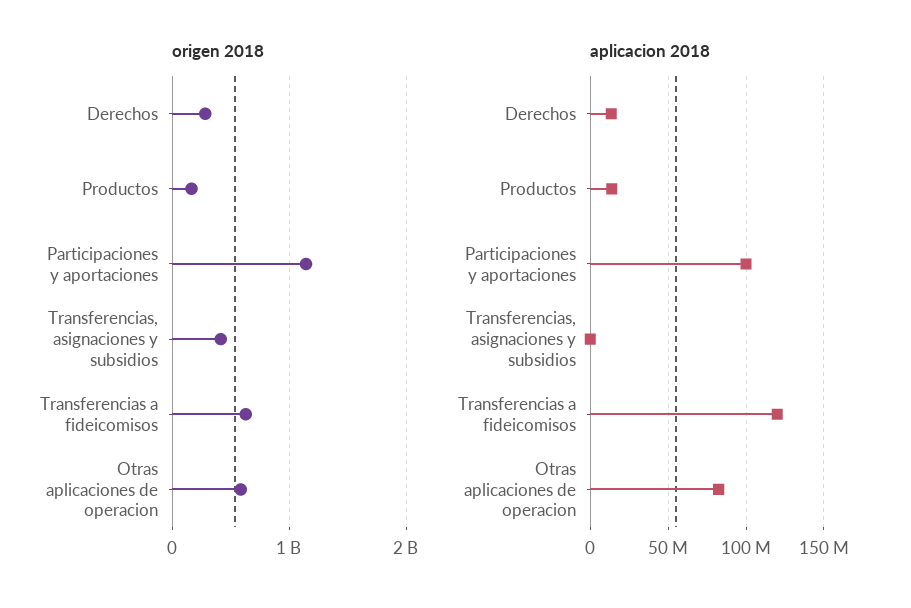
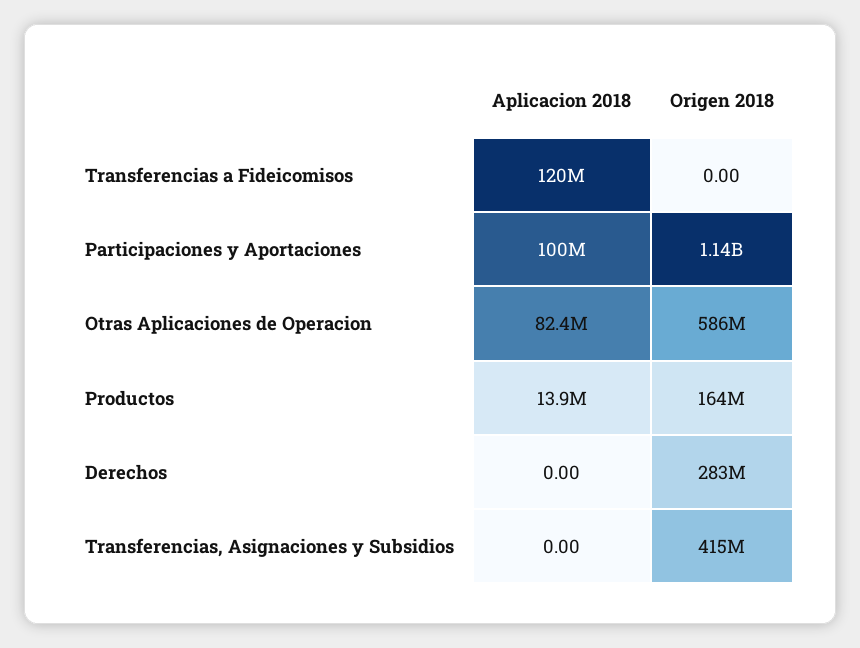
origen 2018, Transferencias a fideicomisos: 600000000 -> 0
aplicacion 2018, Derechos: 15000000 -> 0

